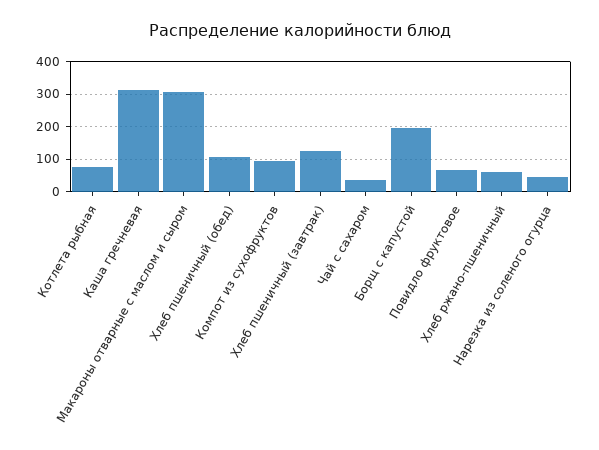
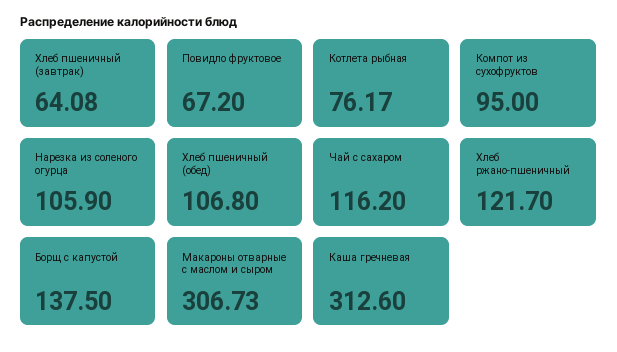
Хлеб пшеничный (завтрак): 120 -> 64.08
Чай с сахаром: 40 -> 116.2
Борщ с капустой: 200 -> 137.5
Хлеб ржано-пшеничный: 60 -> 121.7
Нарезка из соленого огурца: 40 -> 105.9

